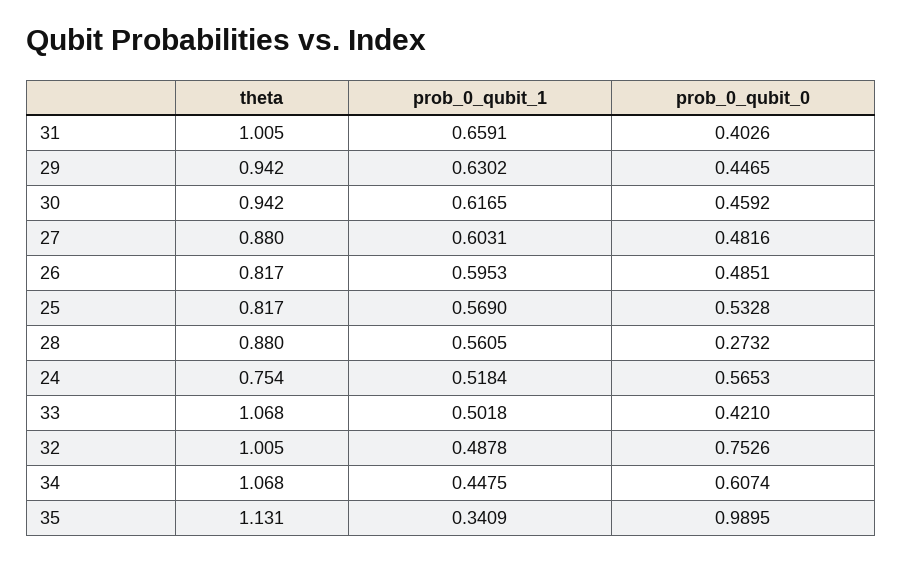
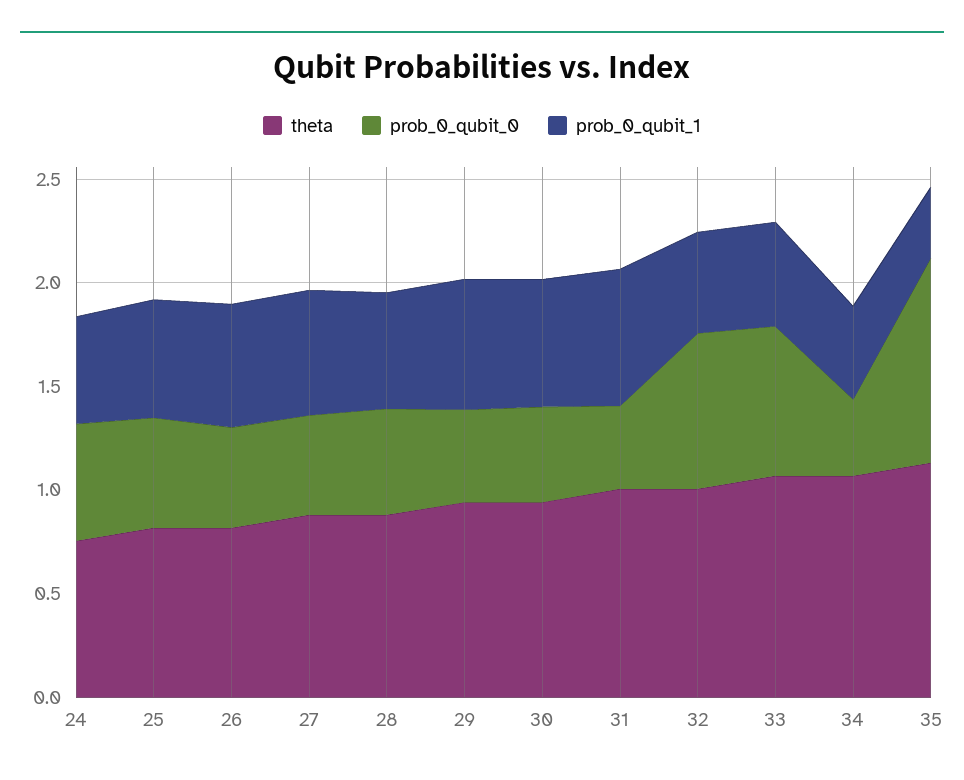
prob_0_qubit_0, 28: 0.2732 -> 0.5
prob_0_qubit_0, 33: 0.421 -> 0.7
prob_0_qubit_0, 34: 0.6074 -> 0.4

